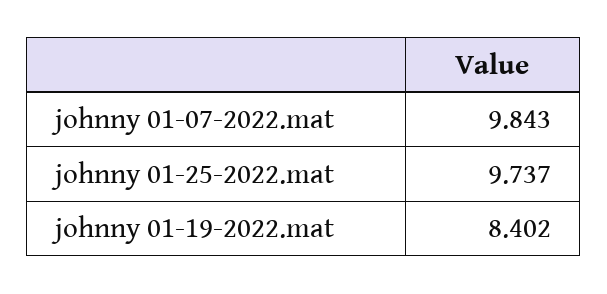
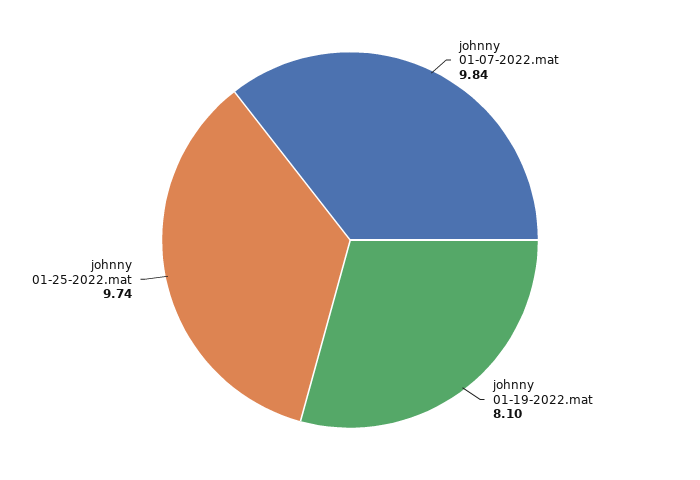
johnny 01-19-2022.mat: 8.402 -> 8.1

